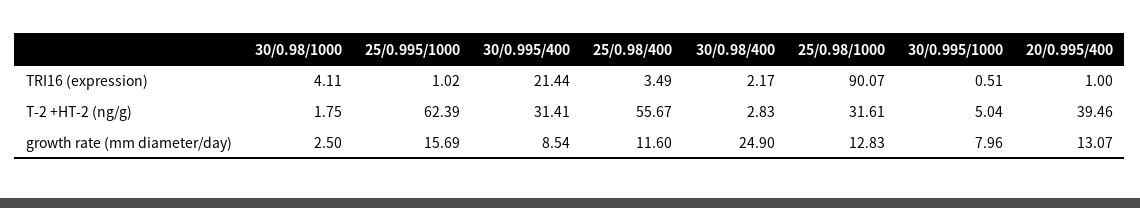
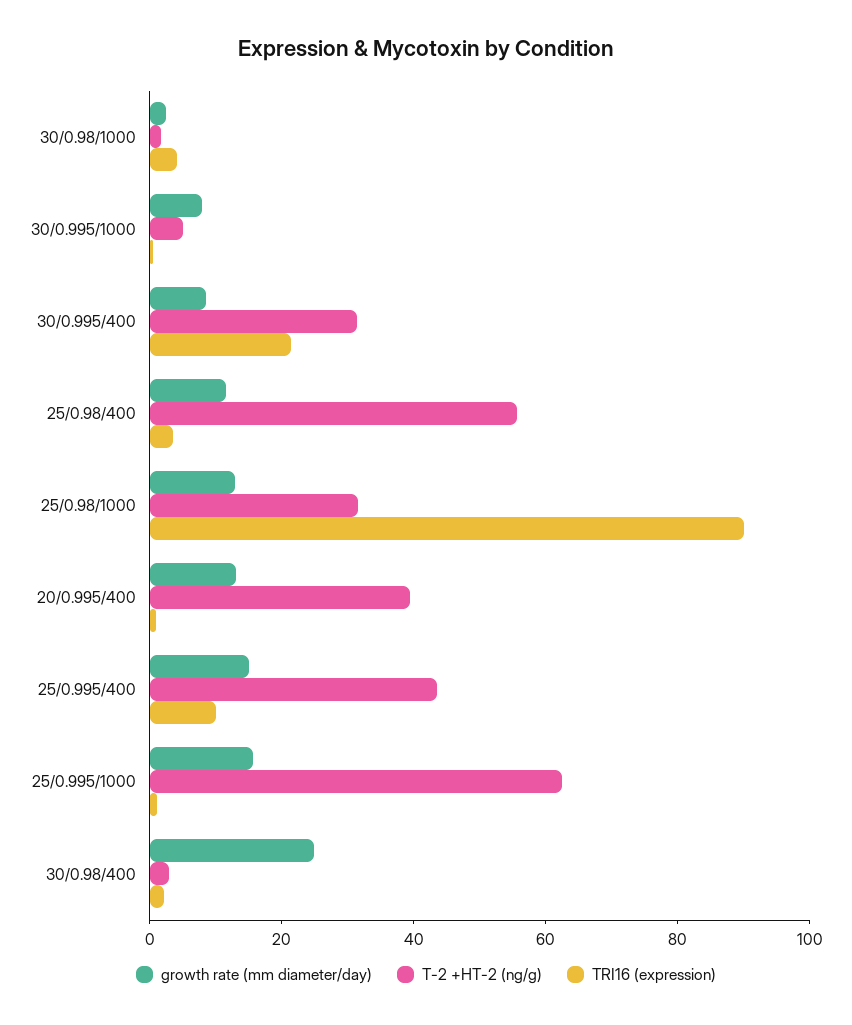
growth rate (mm diameter/day), 25/0.995/400: none -> 15
T-2 +HT-2 (ng/g), 25/0.995/400: none -> 45
TRI16 (expression), 25/0.995/400: none -> 10

